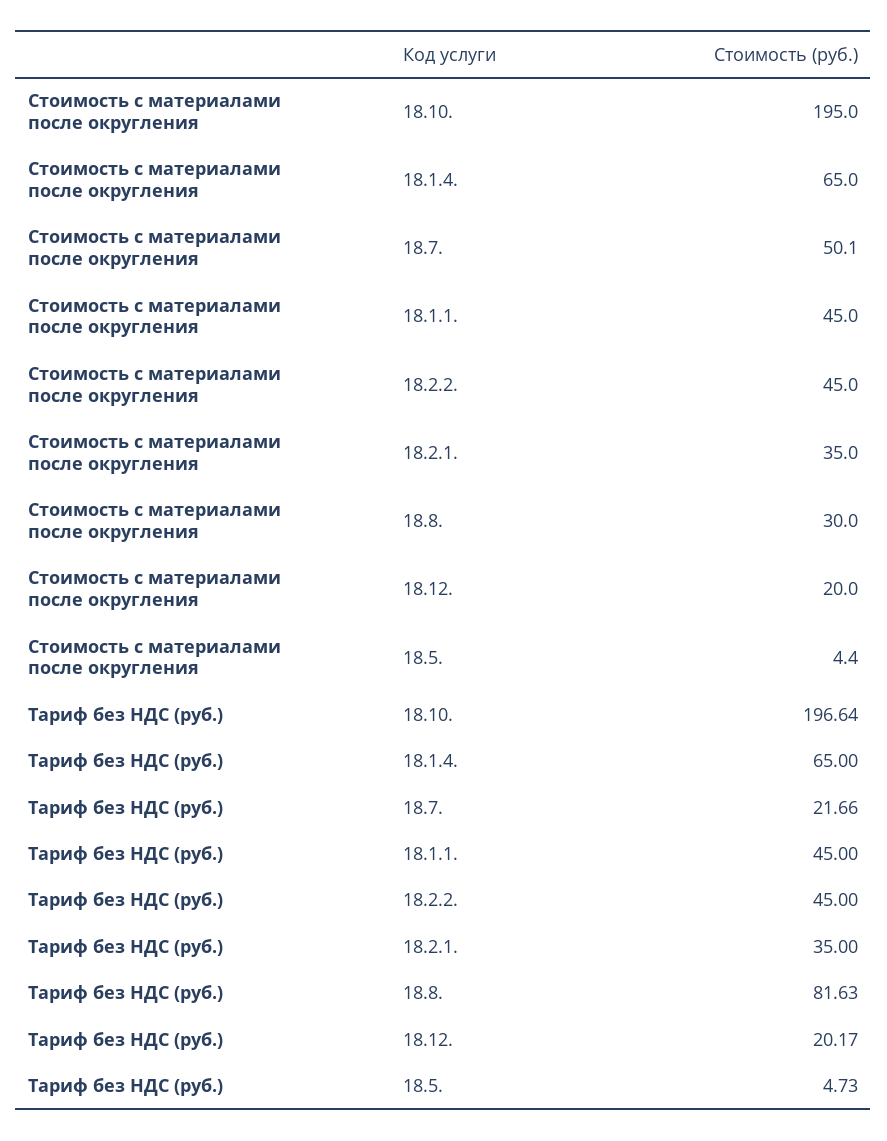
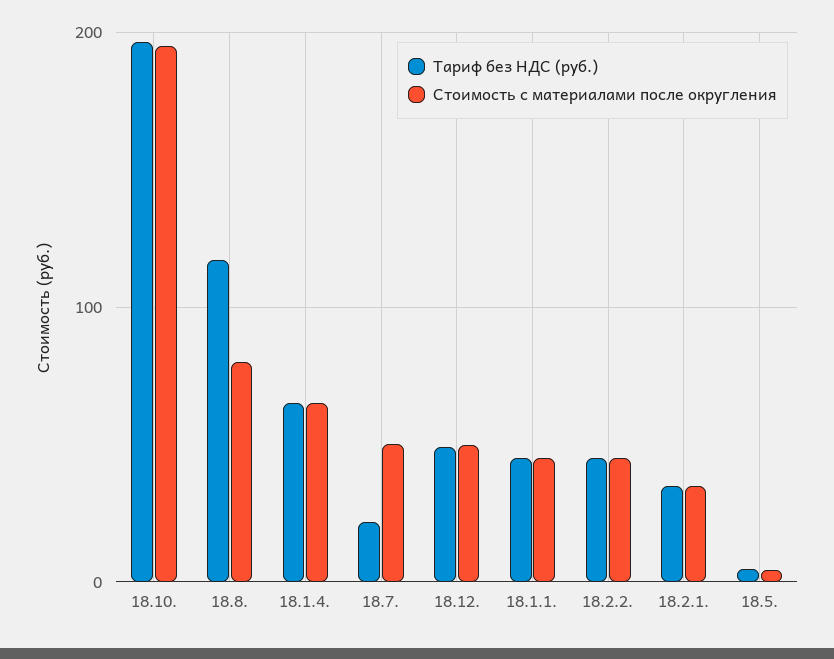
Стоимость с материалами после округления, 18.8.: 30 -> 80
Стоимость с материалами после округления, 18.12.: 20 -> 50
Тариф без НДС (руб.), 18.8.: 81.63 -> 120
Тариф без НДС (руб.), 18.12.: 20.17 -> 50

